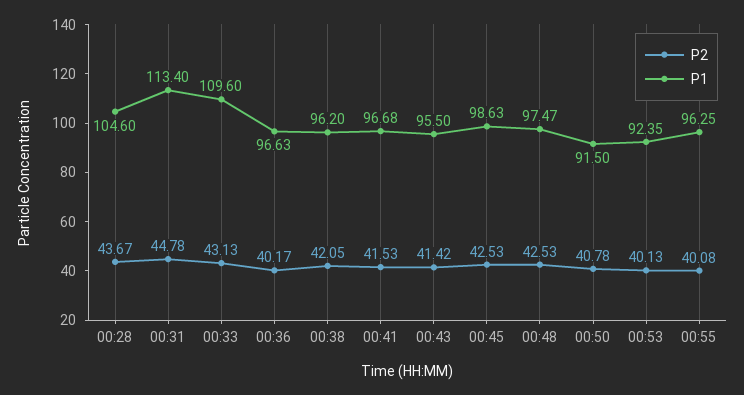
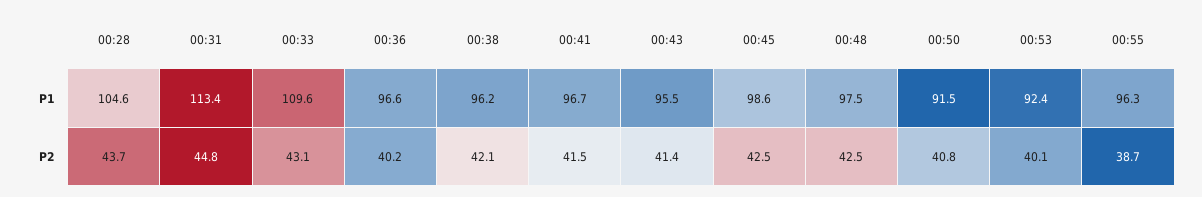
P2, 00:55: 40.08 -> 38.7

